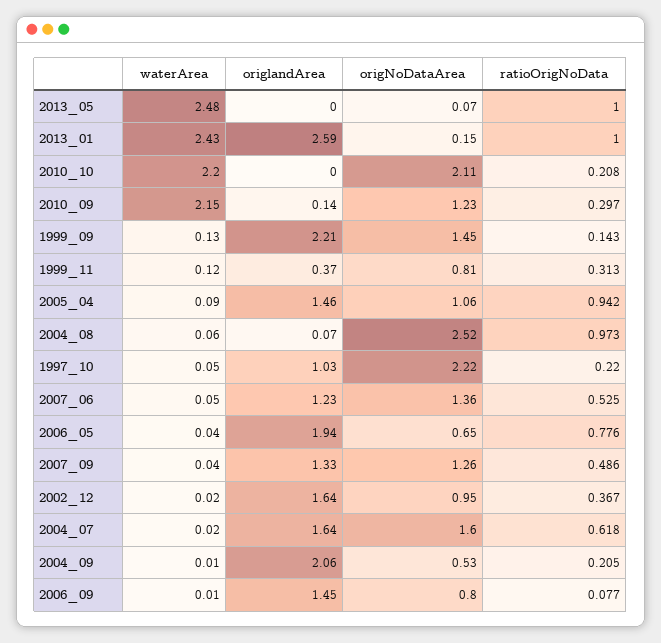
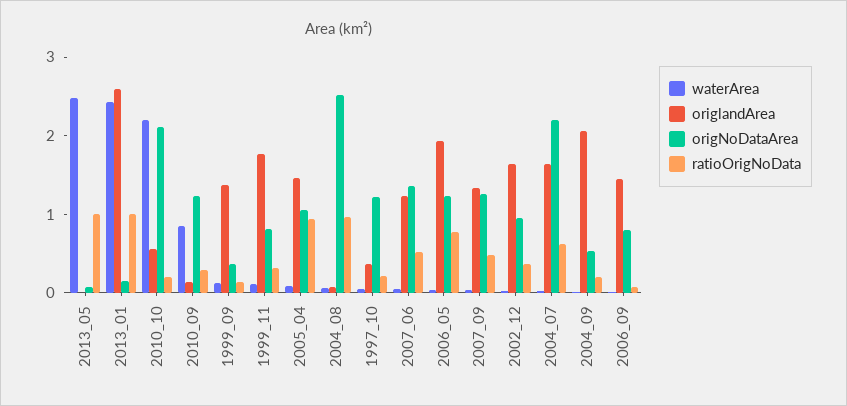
origlandArea, 2010_10: 0 -> 0.6
waterArea, 2010_09: 2.15 -> 0.8
origlandArea, 1999_09: 2.21 -> 1.4
origNoDataArea, 1999_09: 1.45 -> 0.4
origlandArea, 1999_11: 0.37 -> 1.8
origlandArea, 1997_10: 1.03 -> 0.4
origNoDataArea, 1997_10: 2.22 -> 1.2
origNoDataArea, 2006_05: 0.65 -> 1.2
origNoDataArea, 2004_07: 1.6 -> 2.2

